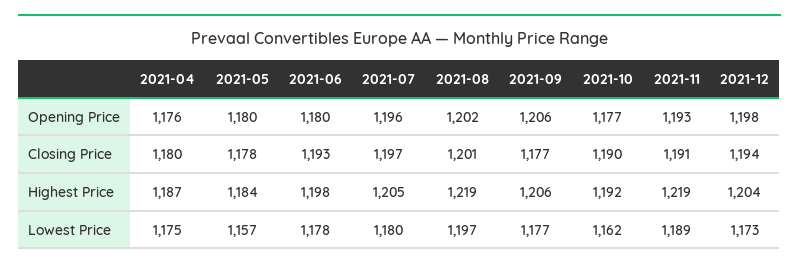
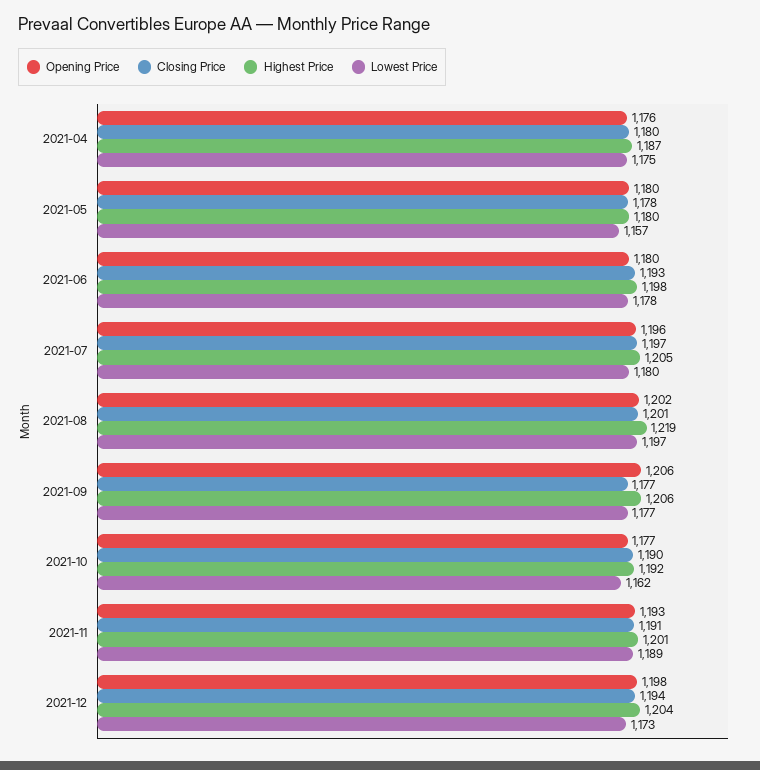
Highest Price, 2021-05: 1184 -> 1180
Highest Price, 2021-11: 1219 -> 1201

